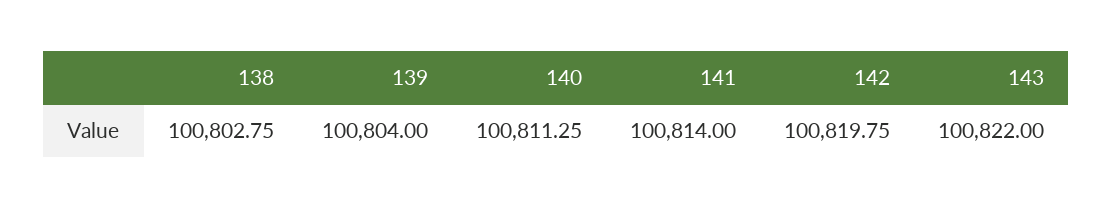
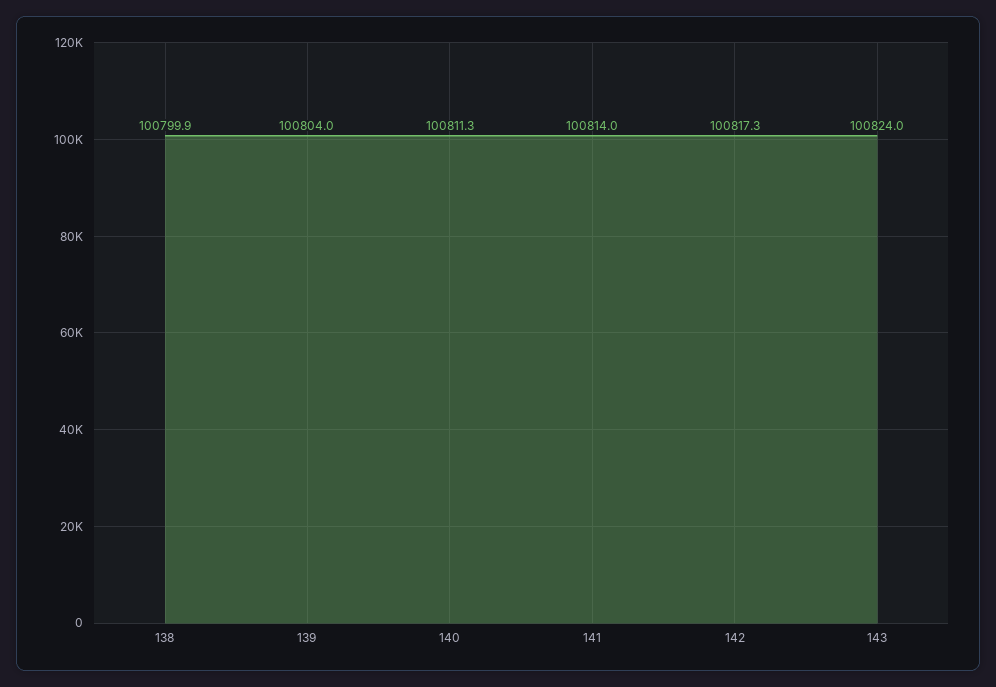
138: 100802.75 -> 100799.9
142: 100819.75 -> 100817.3
143: 100822 -> 100824

